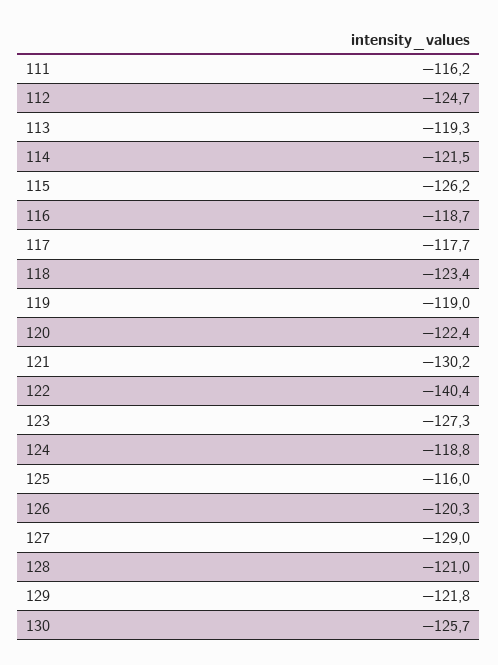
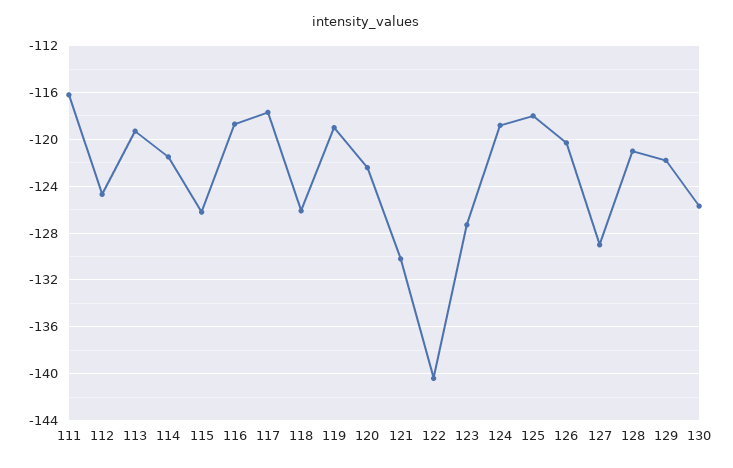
118: -123.4 -> -126
125: -116 -> -118

